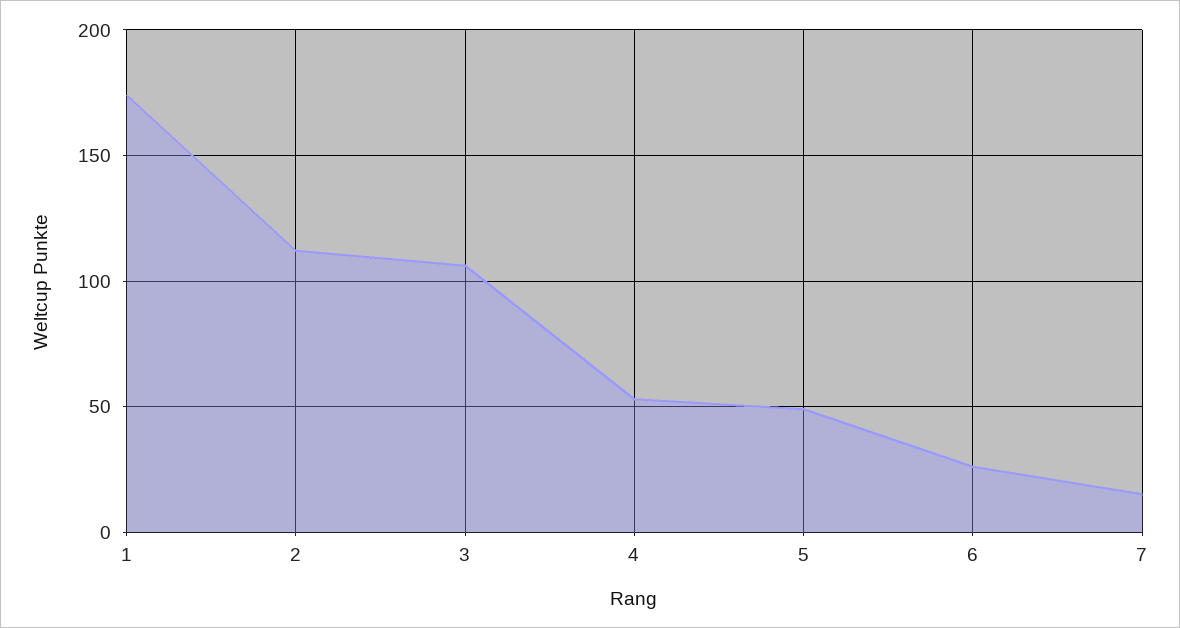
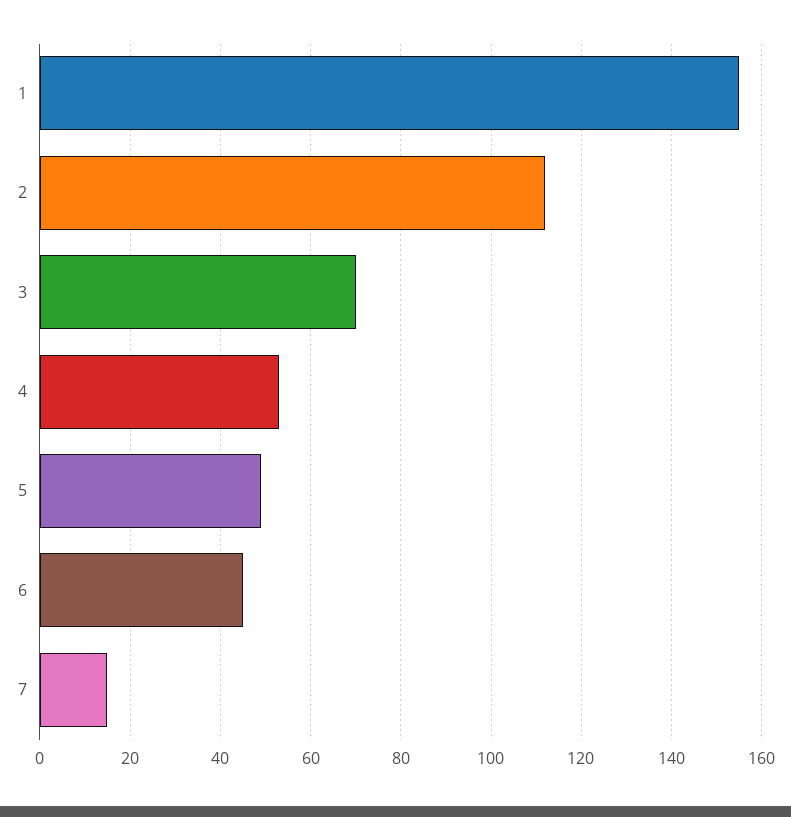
1: 175 -> 155
3: 105 -> 70
6: 25 -> 45

